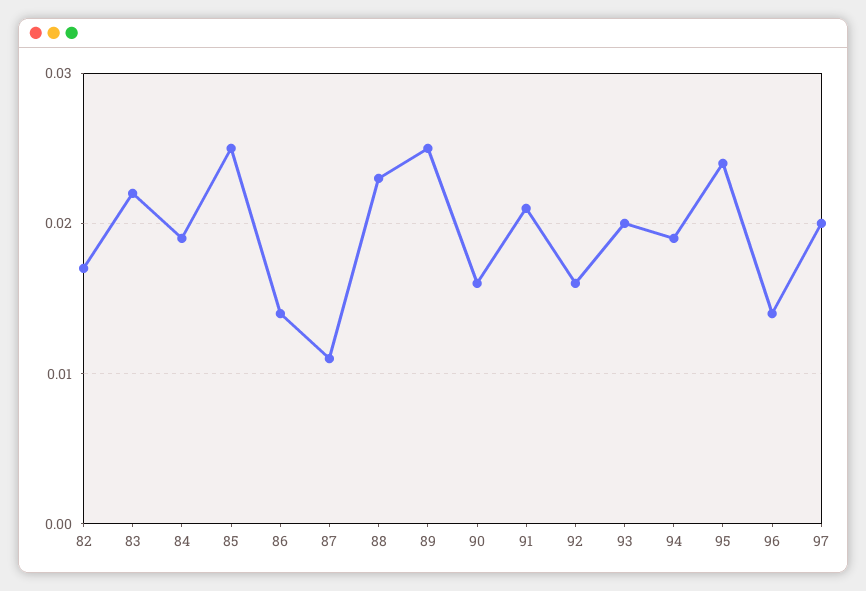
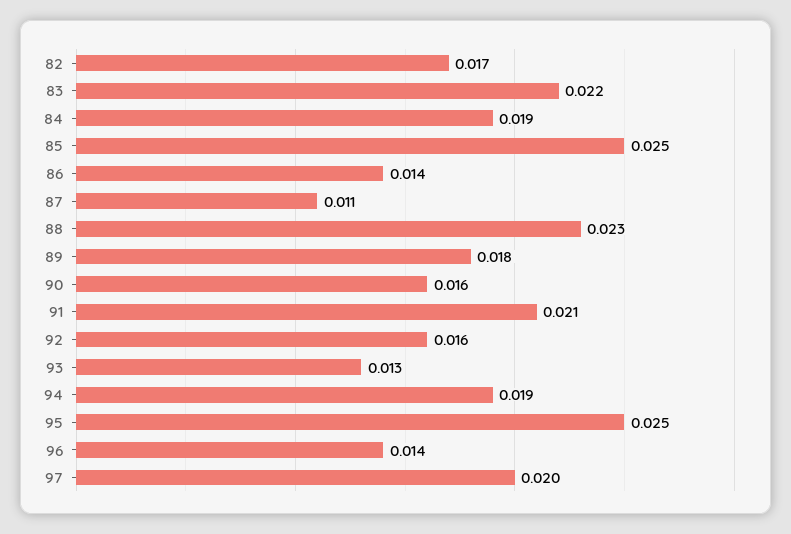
89: 0.025 -> 0.018
93: 0.02 -> 0.013
95: 0.024 -> 0.025

